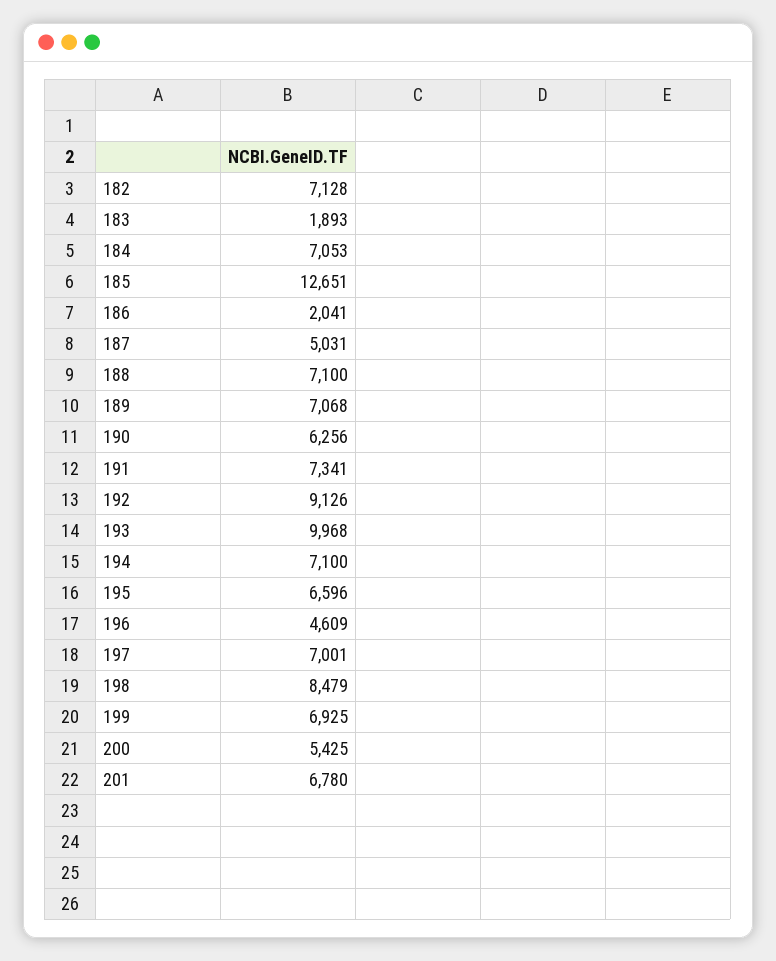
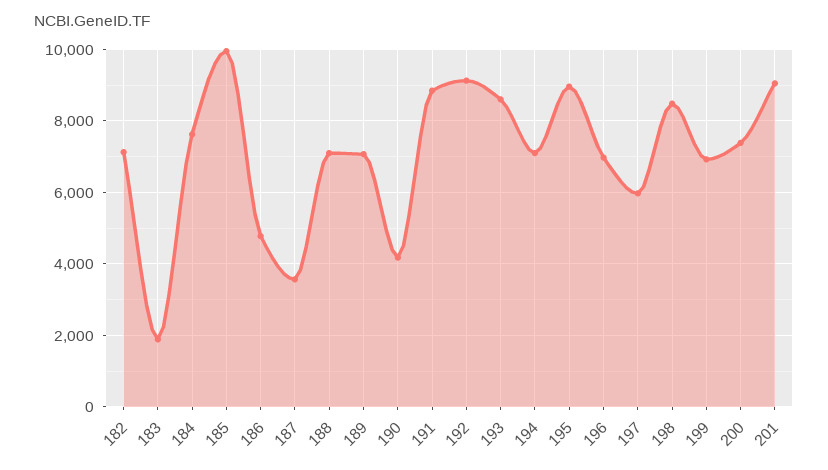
184: 7053 -> 7600
185: 12651 -> 10000
186: 2041 -> 4800
187: 5031 -> 3600
190: 6256 -> 4200
191: 7341 -> 8800
193: 9968 -> 8600
195: 6596 -> 9000
196: 4609 -> 7000
197: 7001 -> 6000
200: 5425 -> 7400
201: 6780 -> 9000

